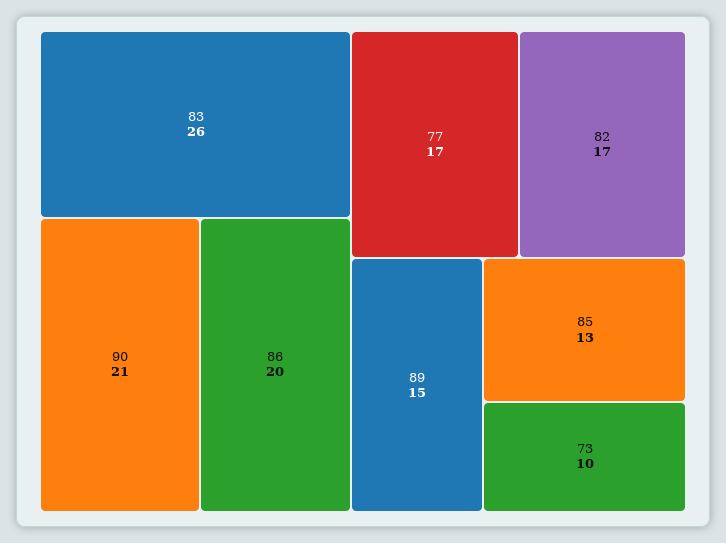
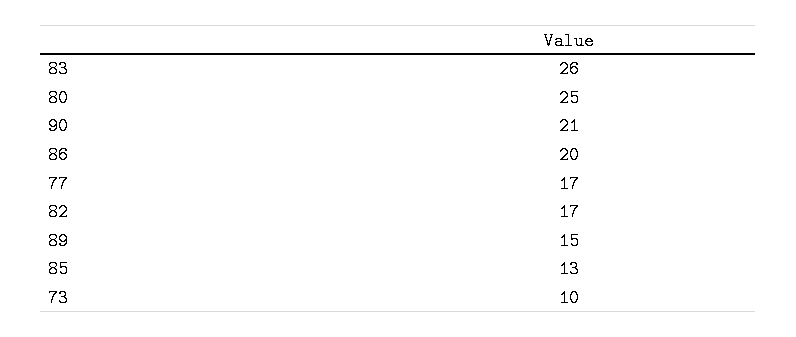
80: none -> 25

